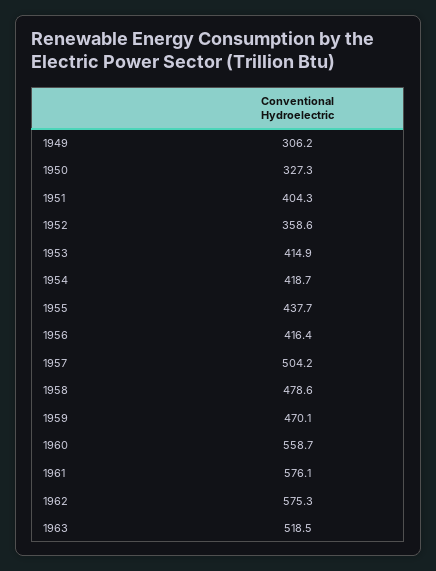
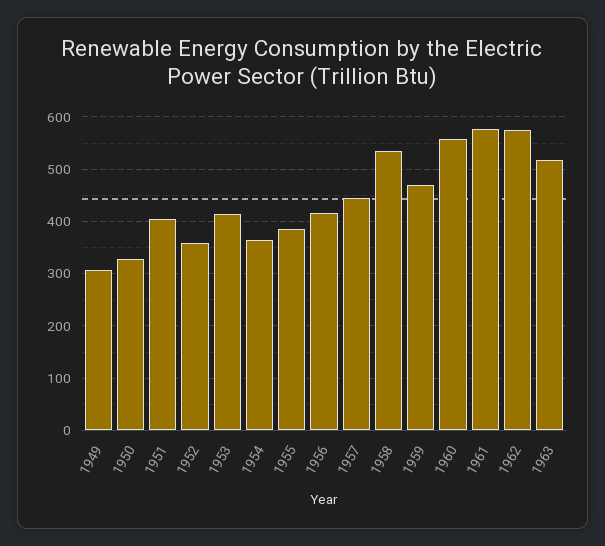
1954: 418.7 -> 360
1955: 437.7 -> 380
1957: 504.2 -> 440
1958: 478.6 -> 540

